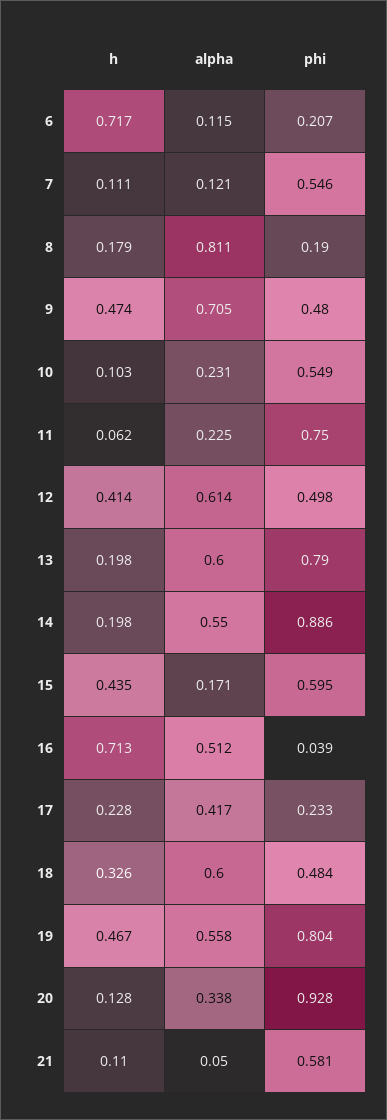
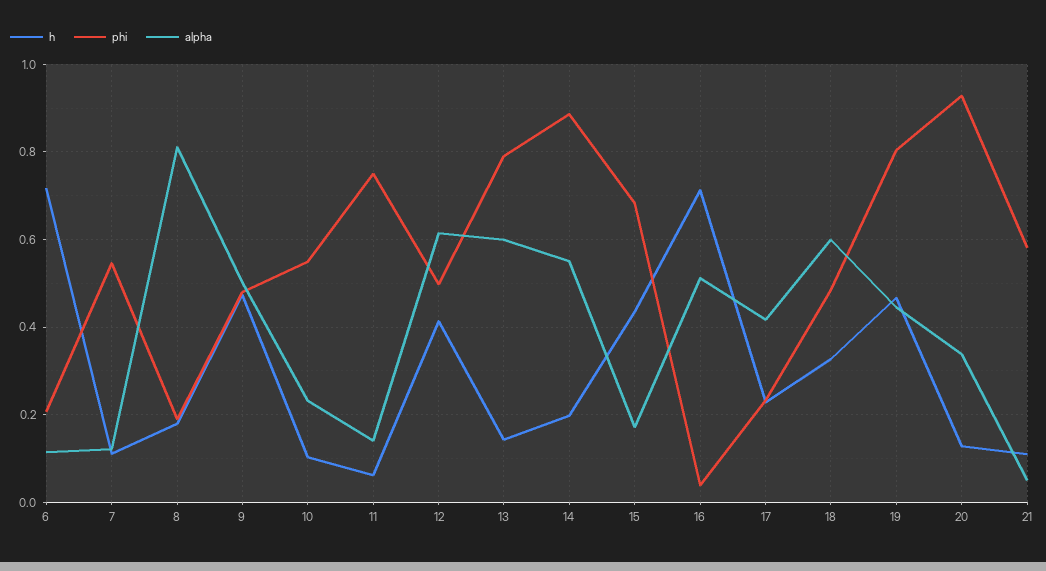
alpha, 9: 0.705 -> 0.5
alpha, 11: 0.225 -> 0.14
h, 13: 0.198 -> 0.14
phi, 15: 0.595 -> 0.68
alpha, 19: 0.558 -> 0.44

